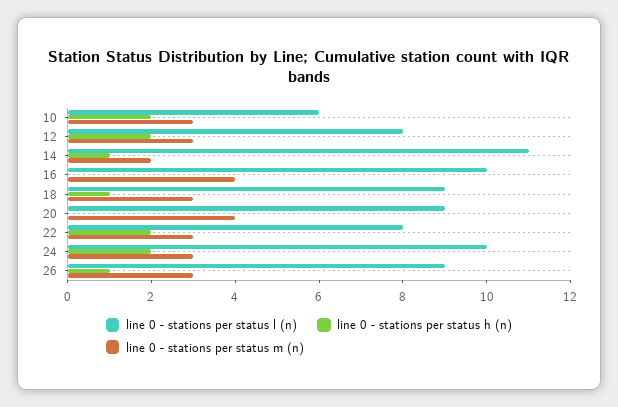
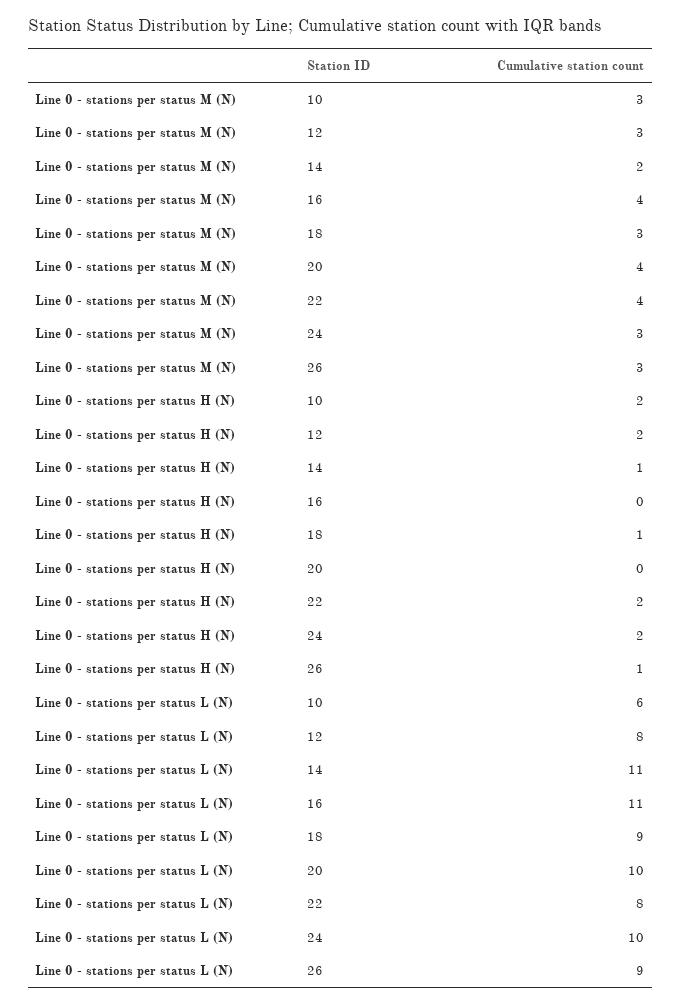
line 0 - stations per status l (n), 16: 10 -> 11
line 0 - stations per status l (n), 20: 9 -> 10
line 0 - stations per status m (n), 22: 3 -> 4

